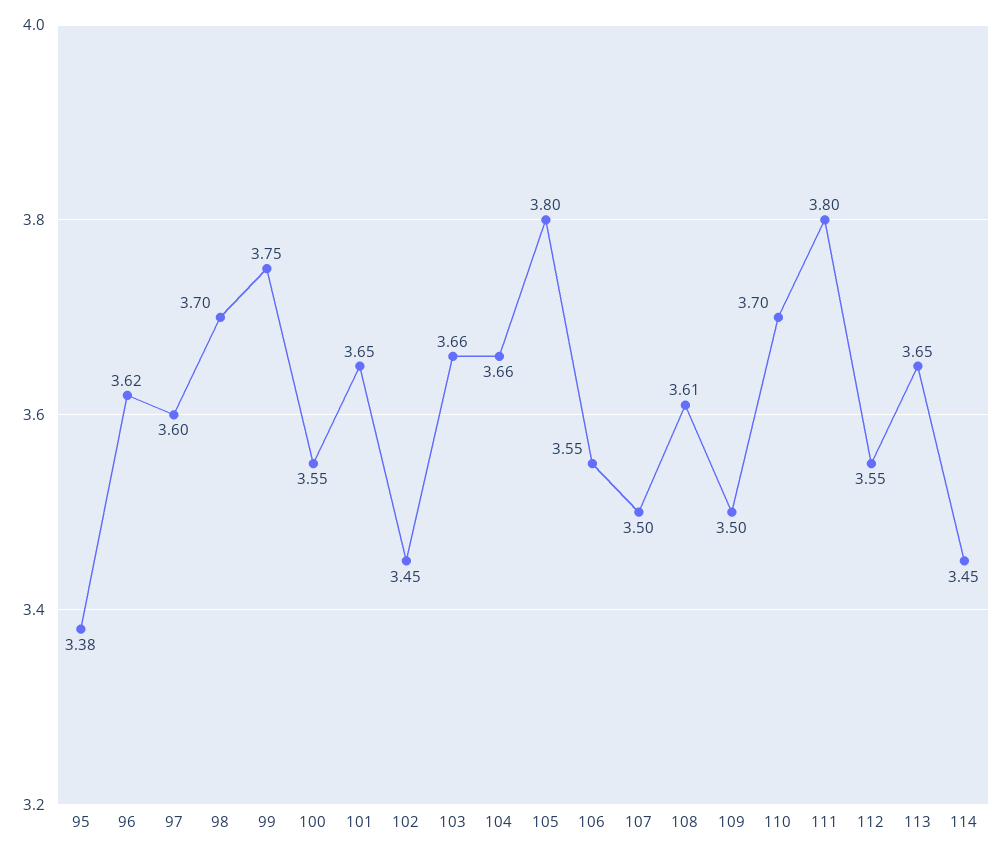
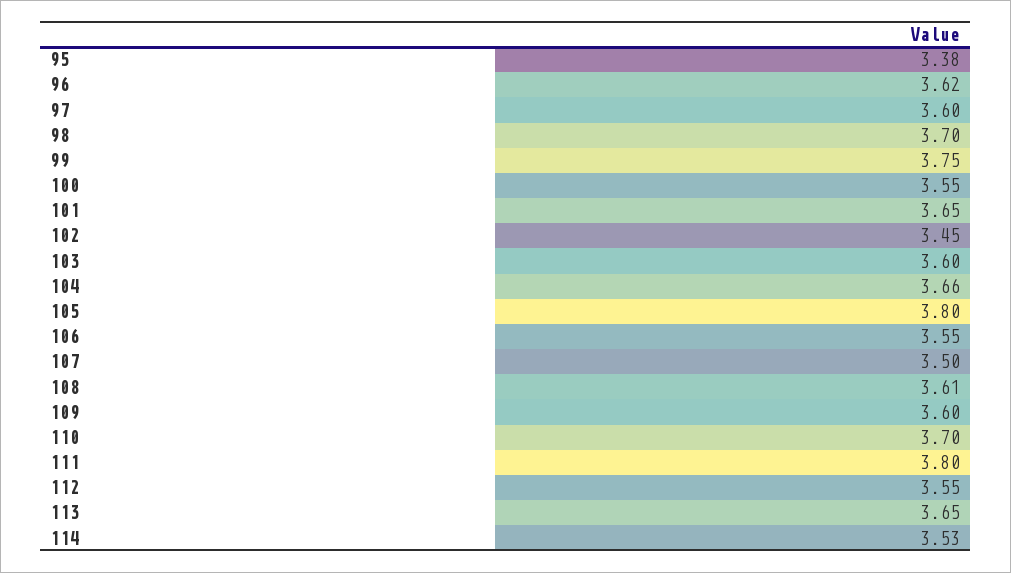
103: 3.66 -> 3.6
109: 3.5 -> 3.6
114: 3.45 -> 3.53

